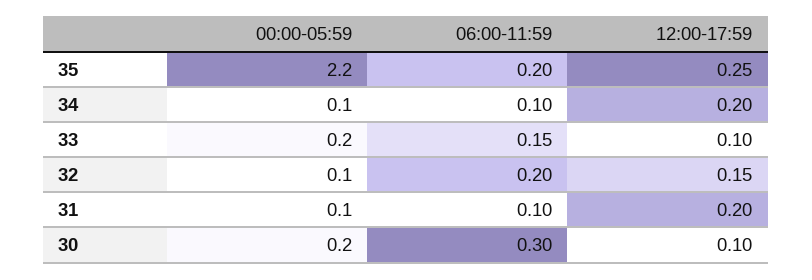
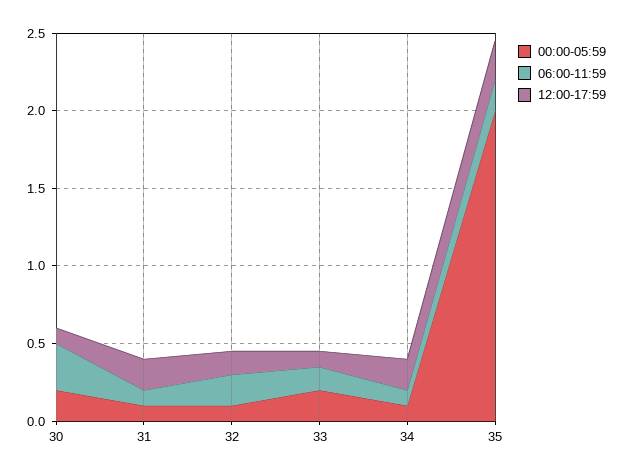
00:00-05:59, 35: 2.2 -> 2

